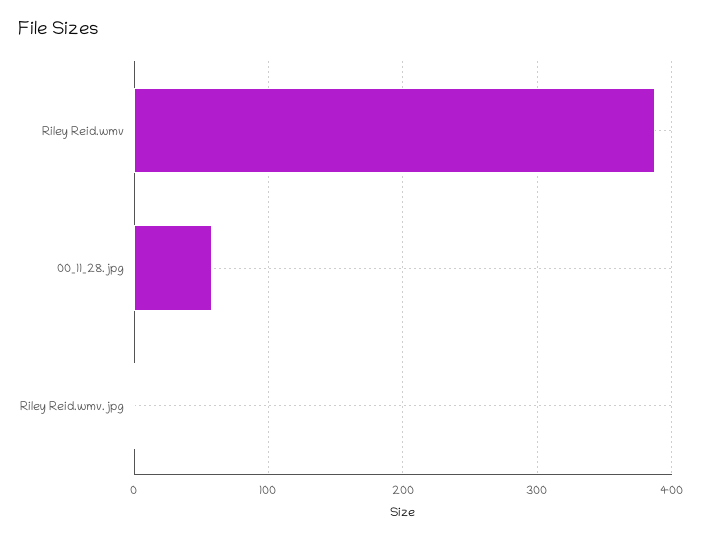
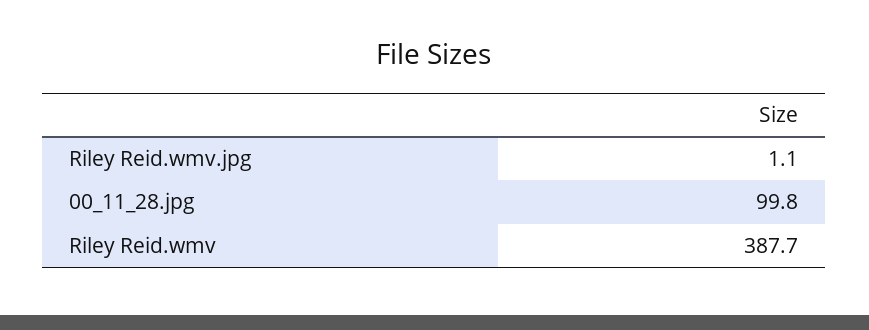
00_11_28.jpg: 60 -> 99.8

